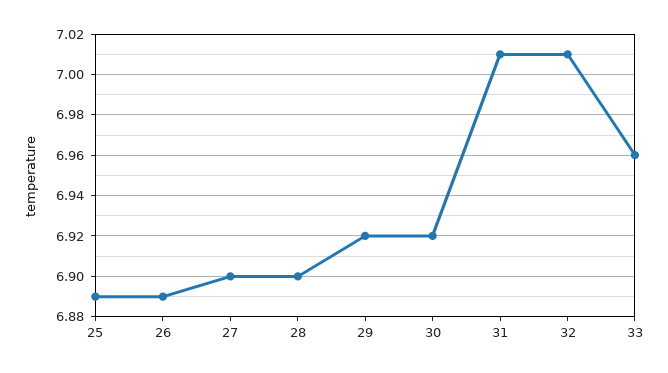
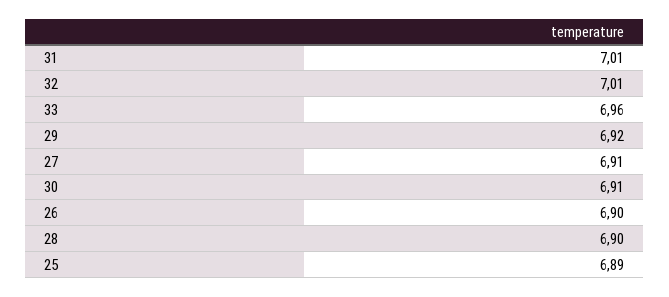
26: 6.89 -> 6.9
27: 6.9 -> 6.91
30: 6.92 -> 6.91

